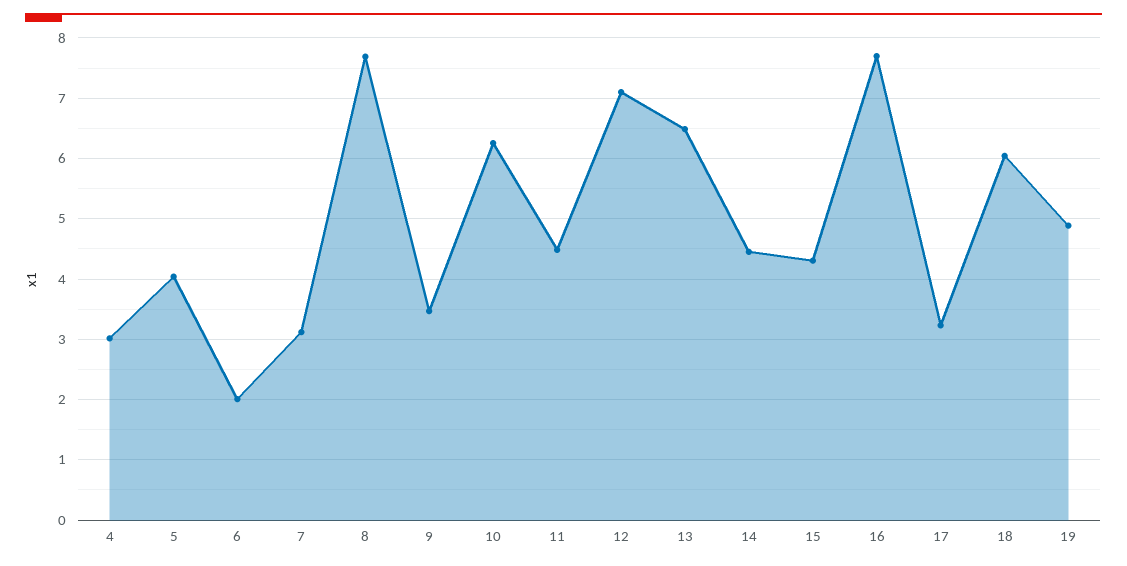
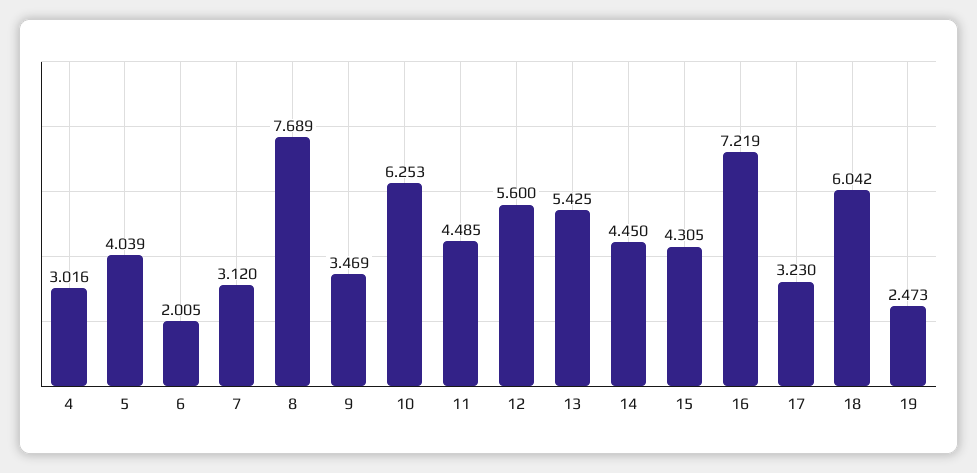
12: 7.1 -> 5.6
13: 6.5 -> 5.425
16: 7.7 -> 7.219
19: 4.9 -> 2.473

